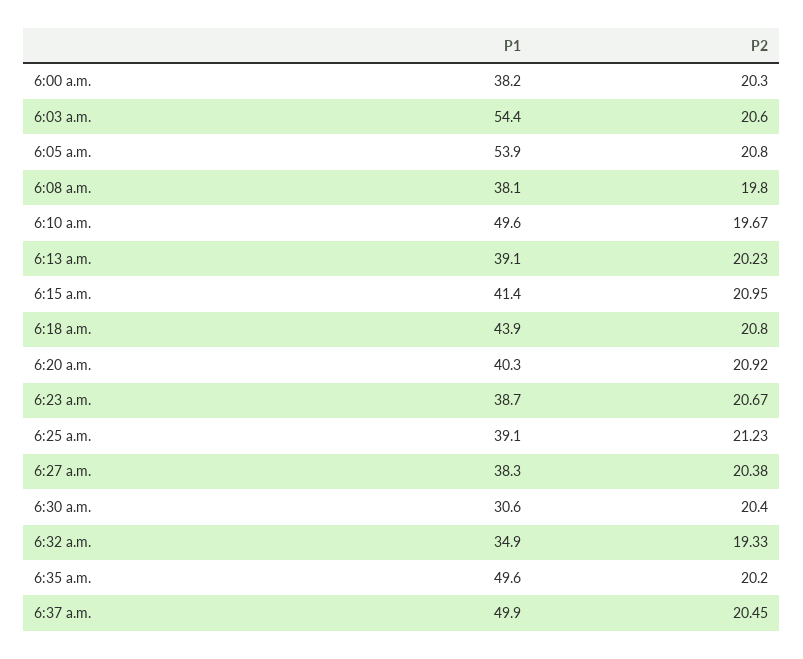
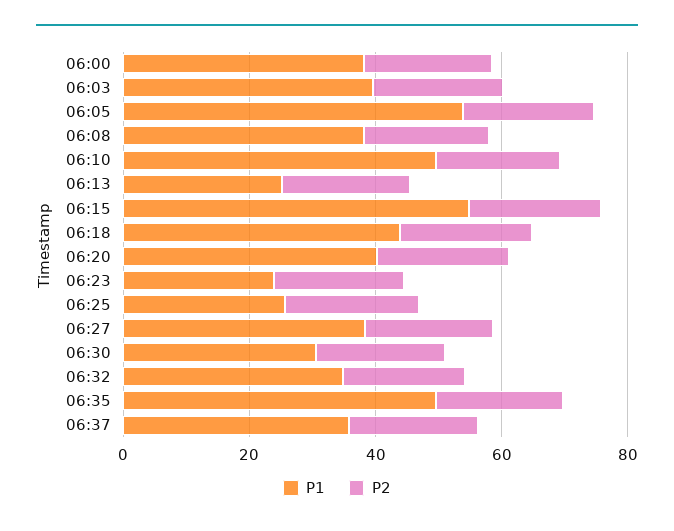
P1, 6:03 a.m.: 54.4 -> 40
P1, 6:13 a.m.: 39.1 -> 25
P1, 6:15 a.m.: 41.4 -> 55
P1, 6:23 a.m.: 38.7 -> 25
P1, 6:25 a.m.: 39.1 -> 25
P1, 6:37 a.m.: 49.9 -> 35

